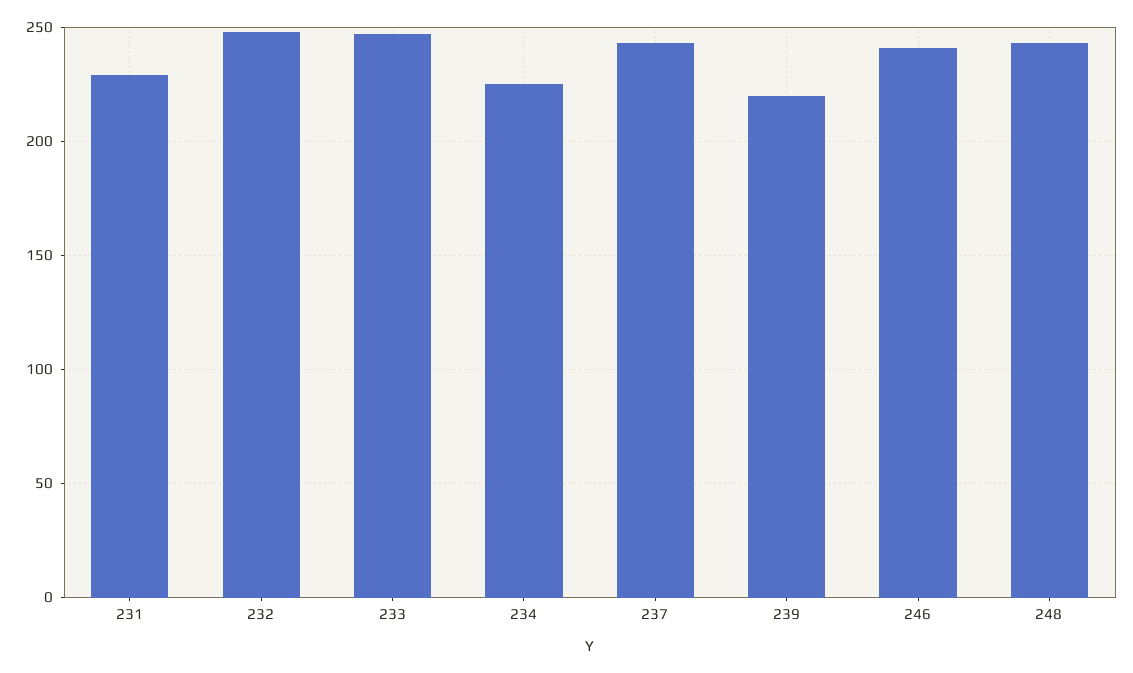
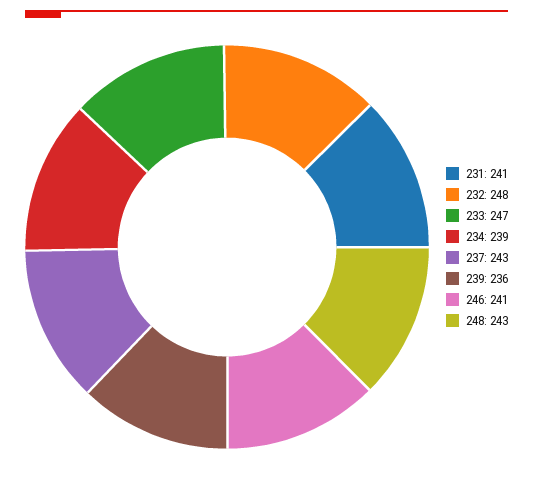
231: 230 -> 241
234: 225 -> 239
239: 220 -> 236

